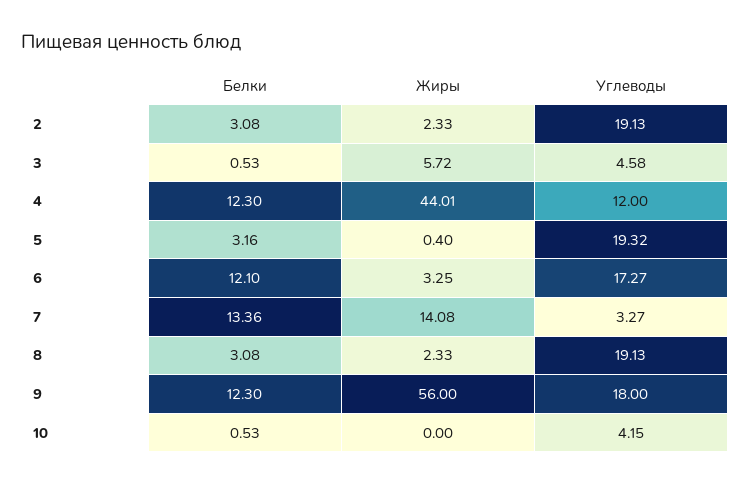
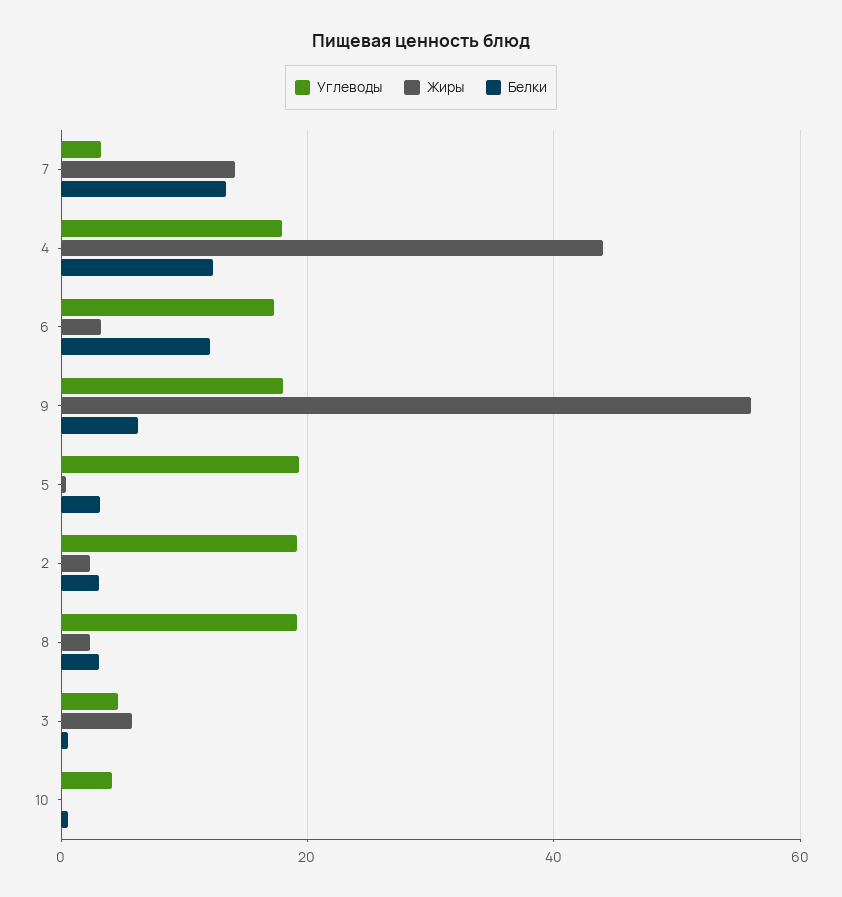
Углеводы, 4: 12 -> 18
Белки, 9: 12.3 -> 6

